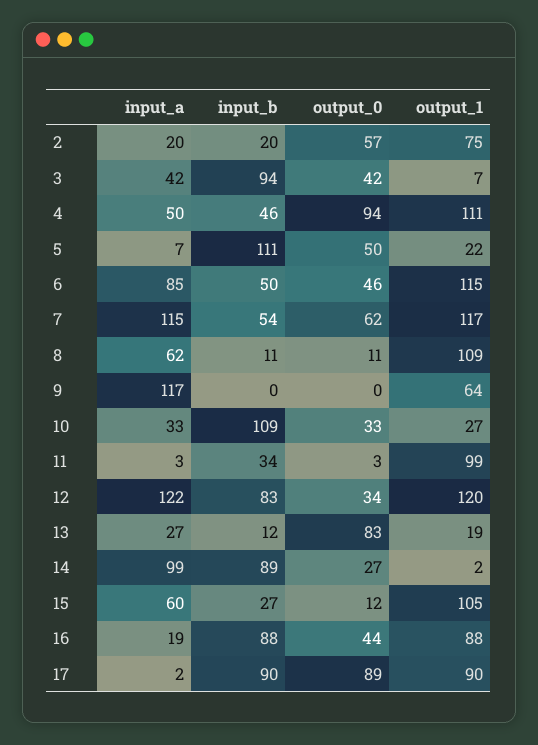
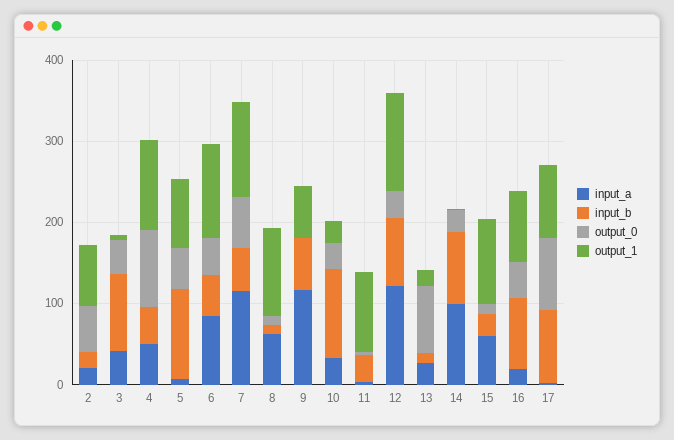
output_1, 5: 22 -> 80
input_b, 9: 0 -> 60

